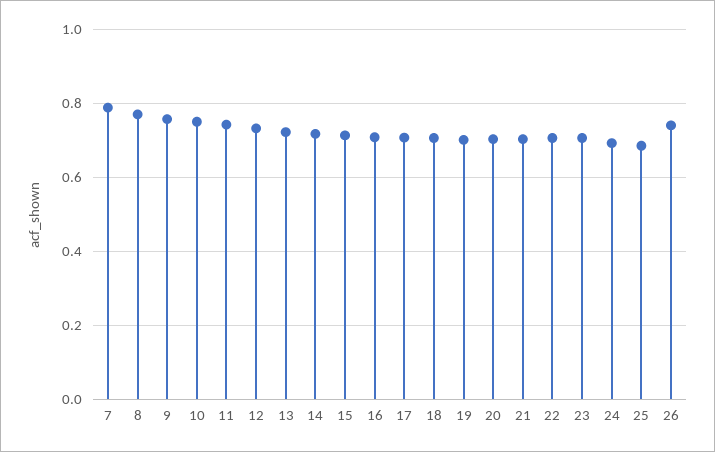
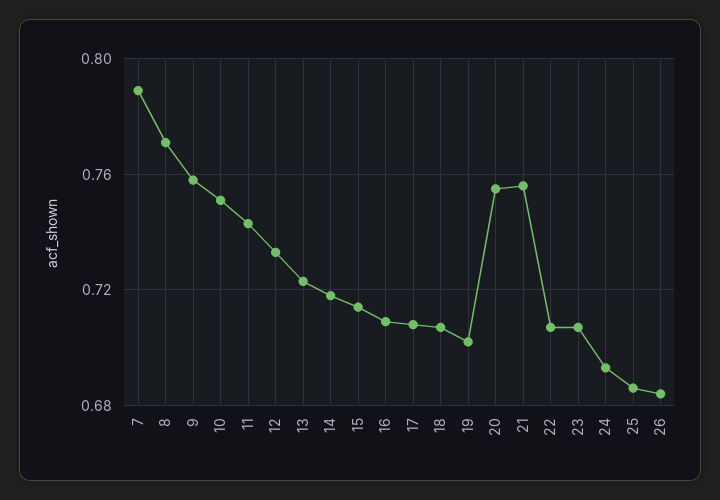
20: 0.7 -> 0.755
21: 0.7 -> 0.755
26: 0.74 -> 0.685

